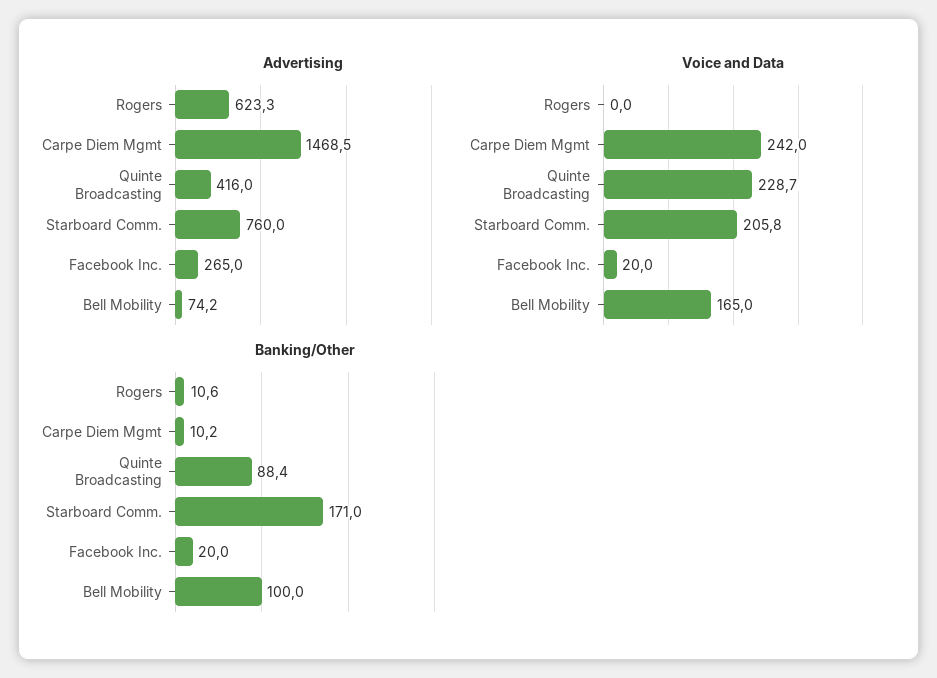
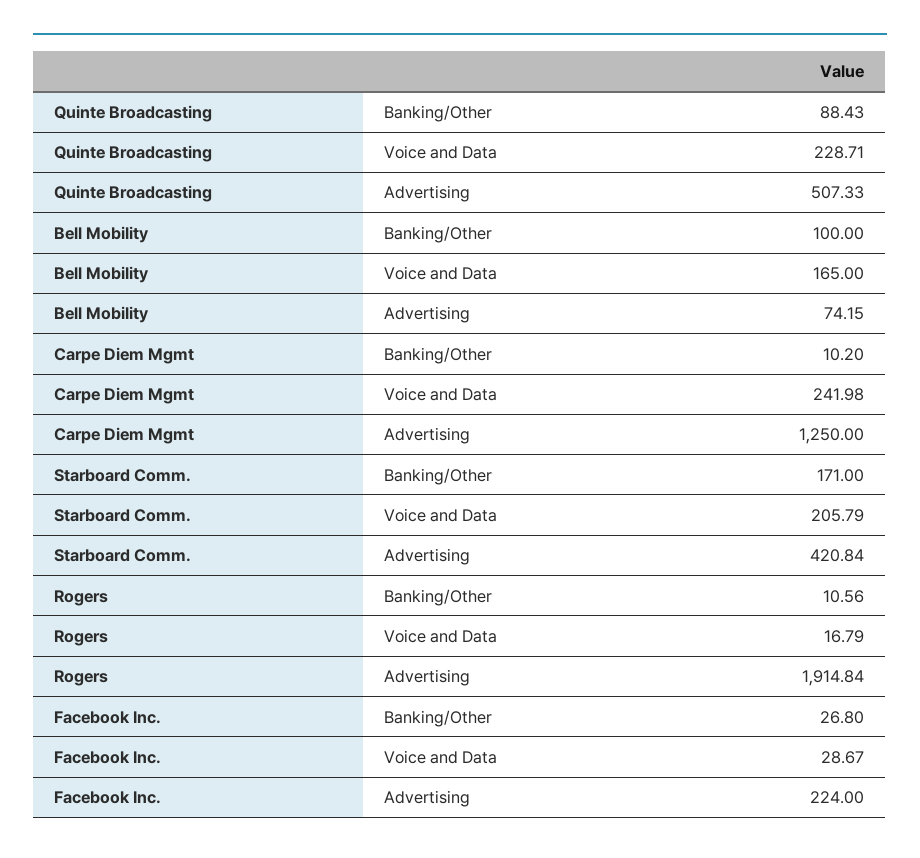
Advertising, Rogers: 623.3 -> 1914.84
Advertising, Carpe Diem Mgmt: 1468.5 -> 1250
Advertising, Quinte Broadcasting: 416 -> 507.33
Advertising, Starboard Comm.: 760 -> 420.84
Advertising, Facebook Inc.: 265 -> 224
Voice and Data, Rogers: 0 -> 16.79
Voice and Data, Facebook Inc.: 20 -> 28.67
Banking/Other, Facebook Inc.: 20 -> 26.8

